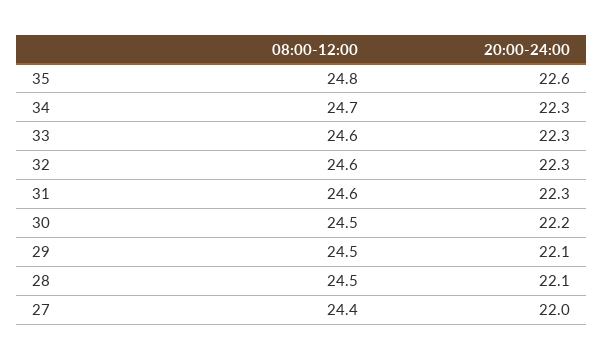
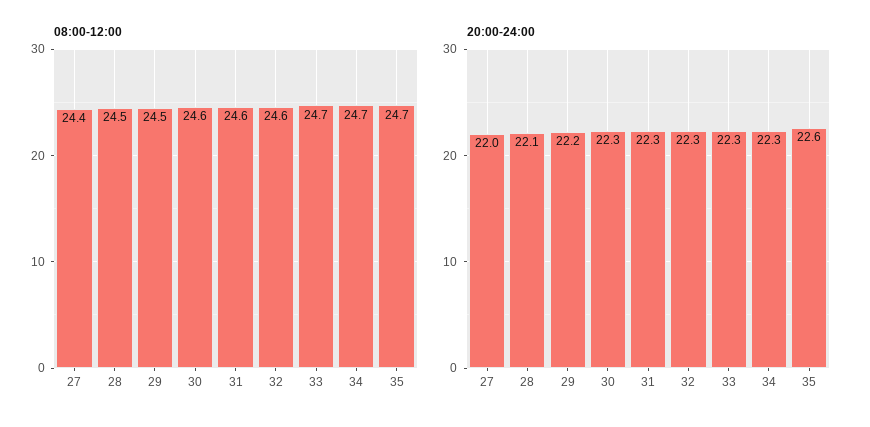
08:00-12:00, 35: 24.8 -> 24.7
08:00-12:00, 33: 24.6 -> 24.7
08:00-12:00, 30: 24.5 -> 24.6
20:00-24:00, 30: 22.2 -> 22.3
20:00-24:00, 29: 22.1 -> 22.2

